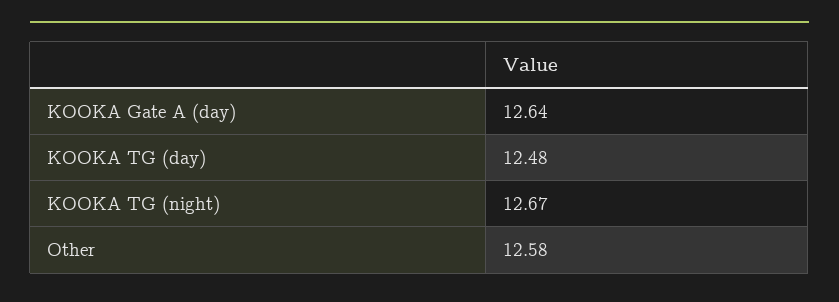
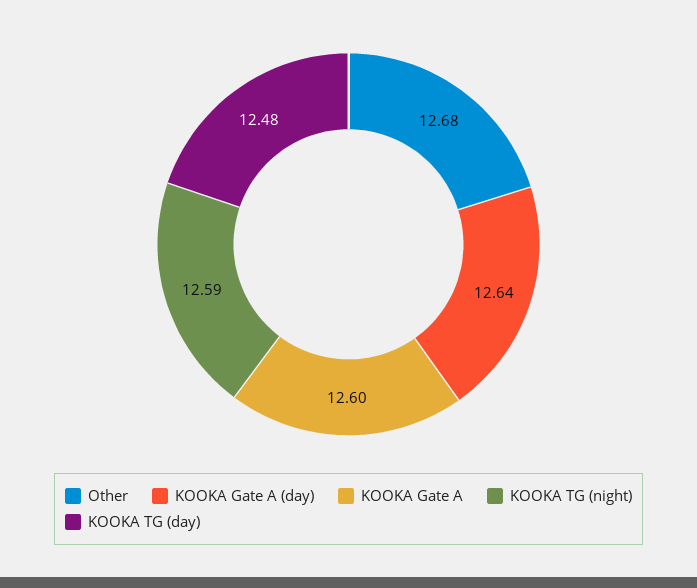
KOOKA TG (night): 12.67 -> 12.59
Other: 12.58 -> 12.68
KOOKA Gate A: none -> 12.6

